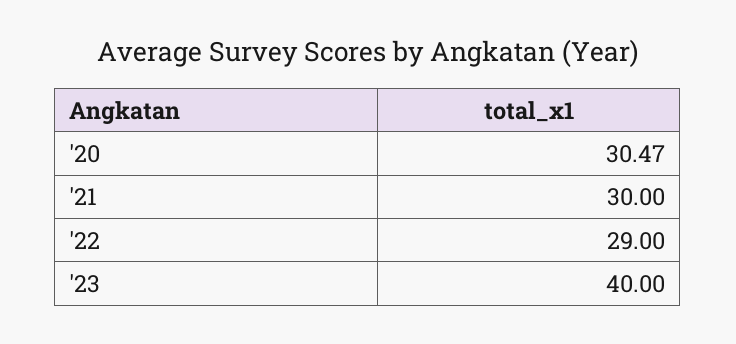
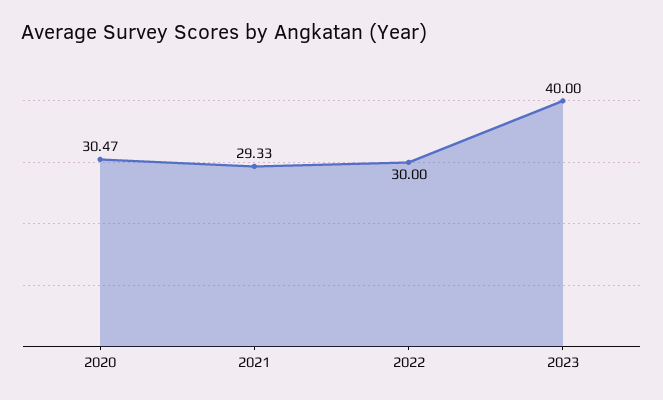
'21: 30 -> 29.33
'22: 29 -> 30

